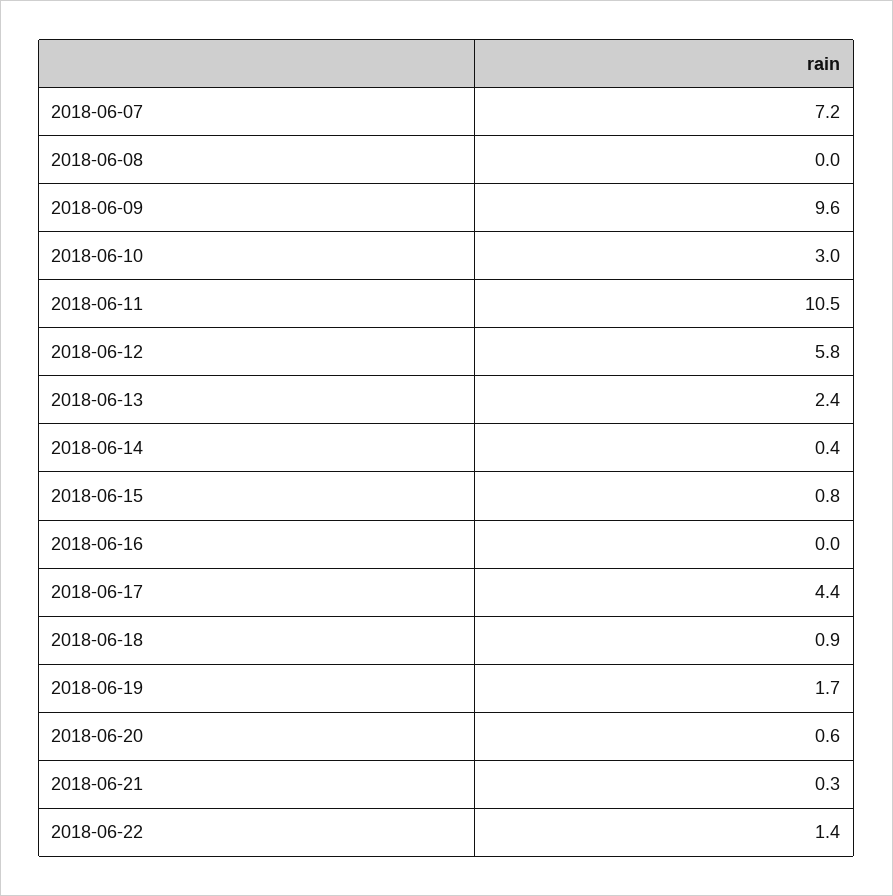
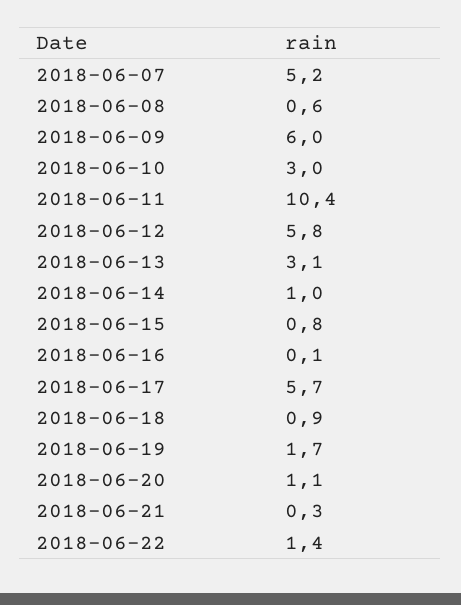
2018-06-07: 7.2 -> 5.2
2018-06-08: 0 -> 0.6
2018-06-09: 9.6 -> 6
2018-06-11: 10.5 -> 10.4
2018-06-13: 2.4 -> 3.1
2018-06-14: 0.4 -> 1
2018-06-16: 0 -> 0.1
2018-06-17: 4.4 -> 5.7
2018-06-20: 0.6 -> 1.1

